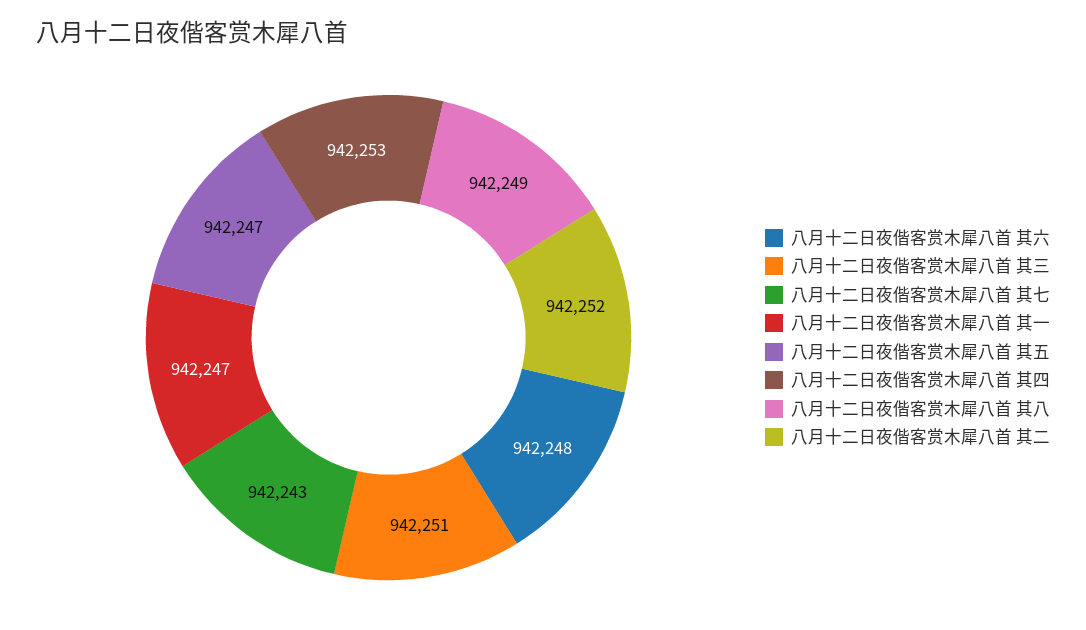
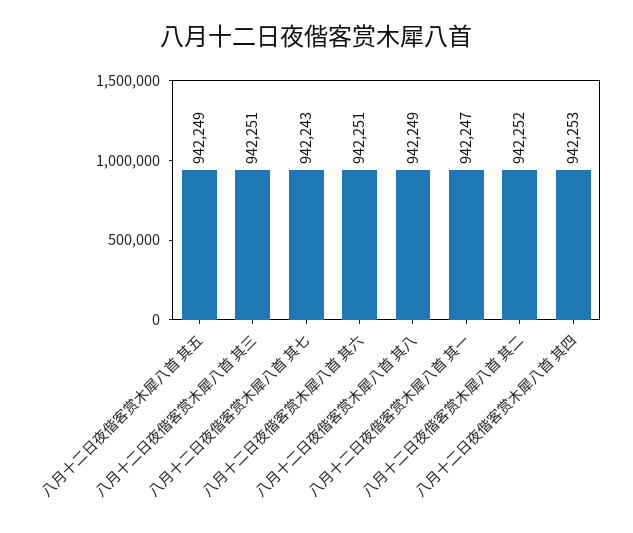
八月十二日夜偕客赏木犀八首 其六: 942248 -> 942251
八月十二日夜偕客赏木犀八首 其五: 942247 -> 942249

